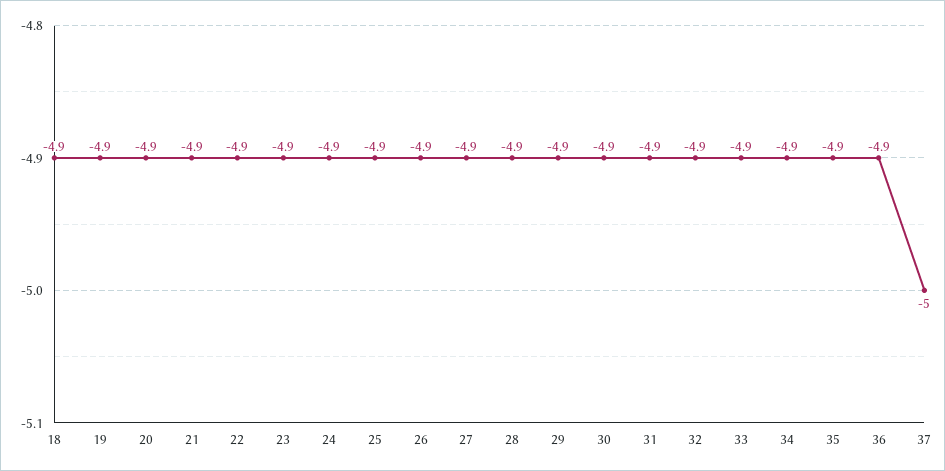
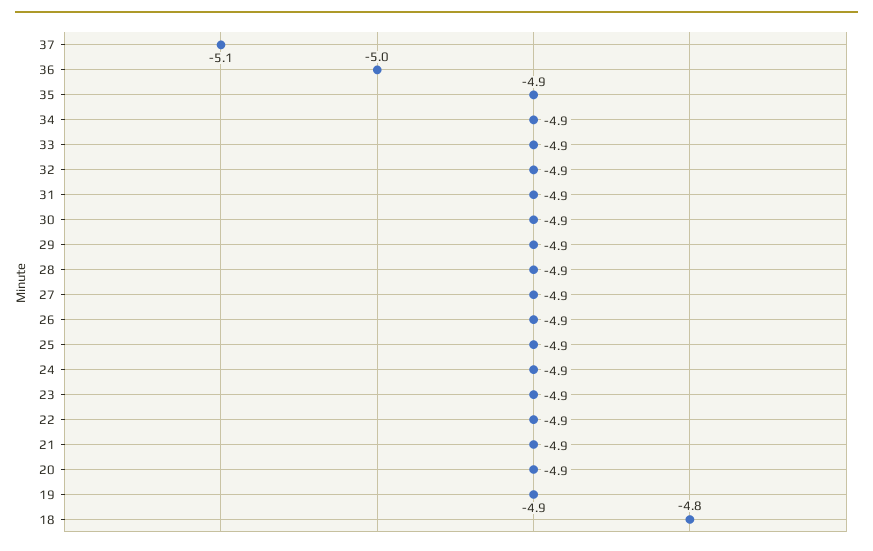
18: -4.9 -> -4.8
36: -4.9 -> -5
37: -5 -> -5.1

